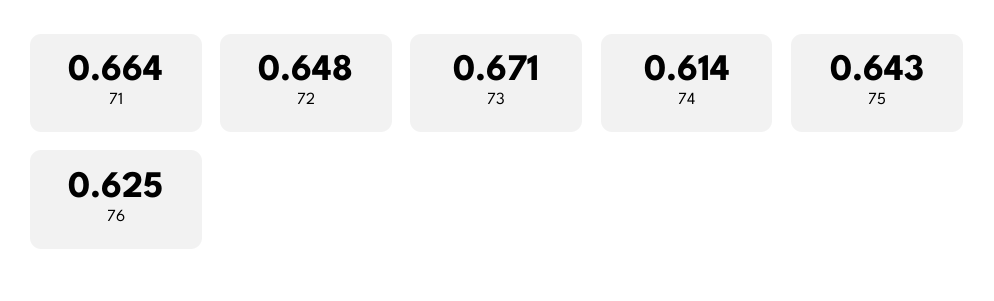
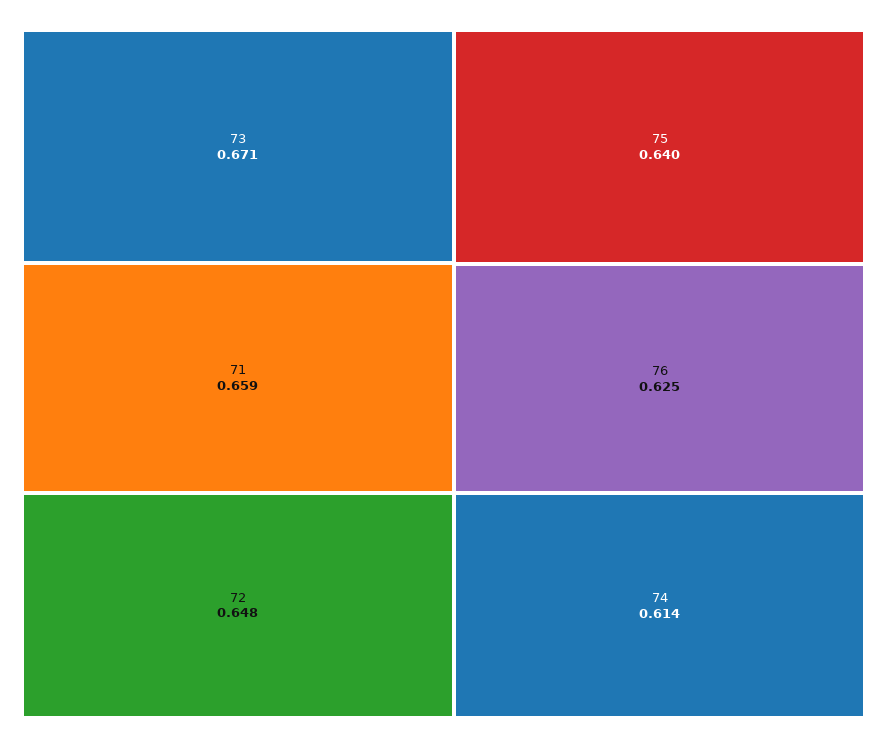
71: 0.664 -> 0.659
75: 0.643 -> 0.64

